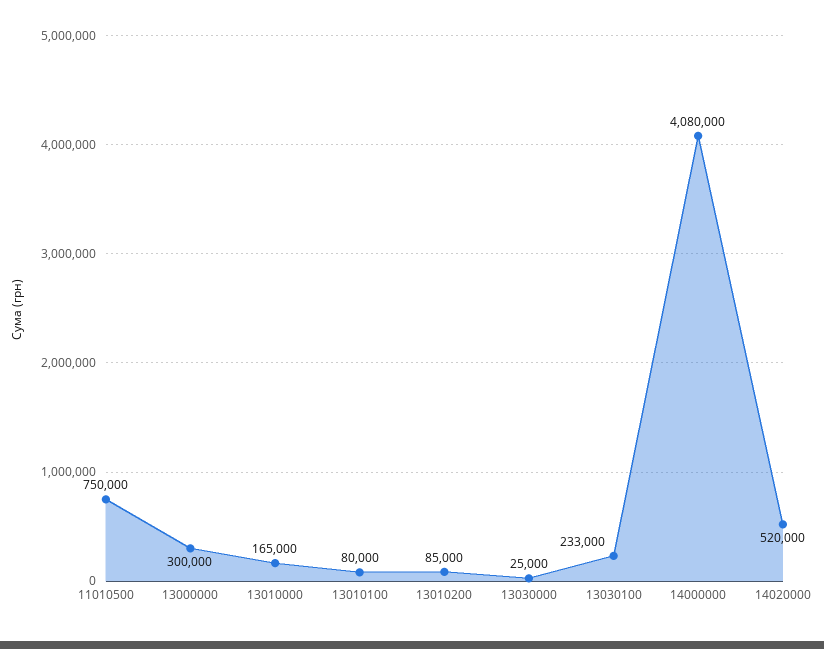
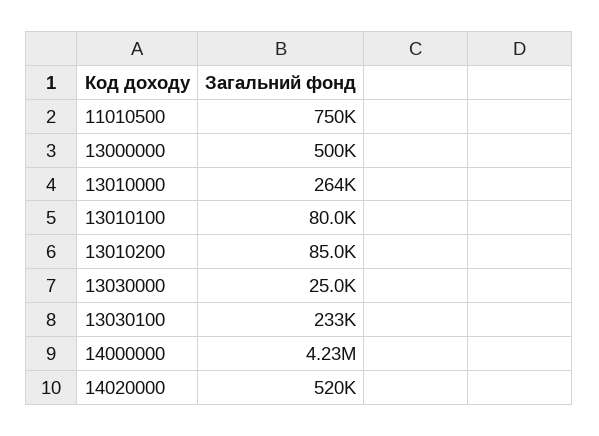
13000000: 300000 -> 500000
13010000: 165000 -> 264000
14000000: 4080000 -> 4230000

